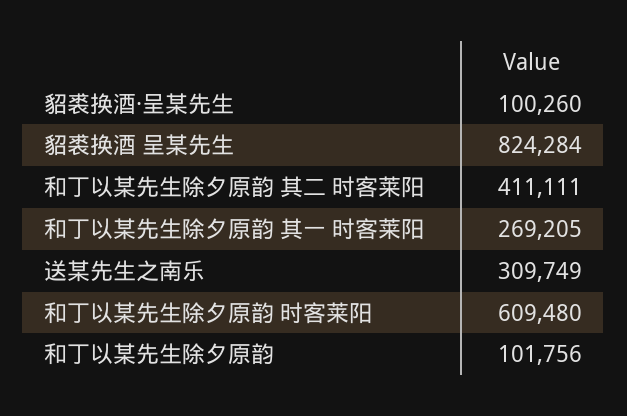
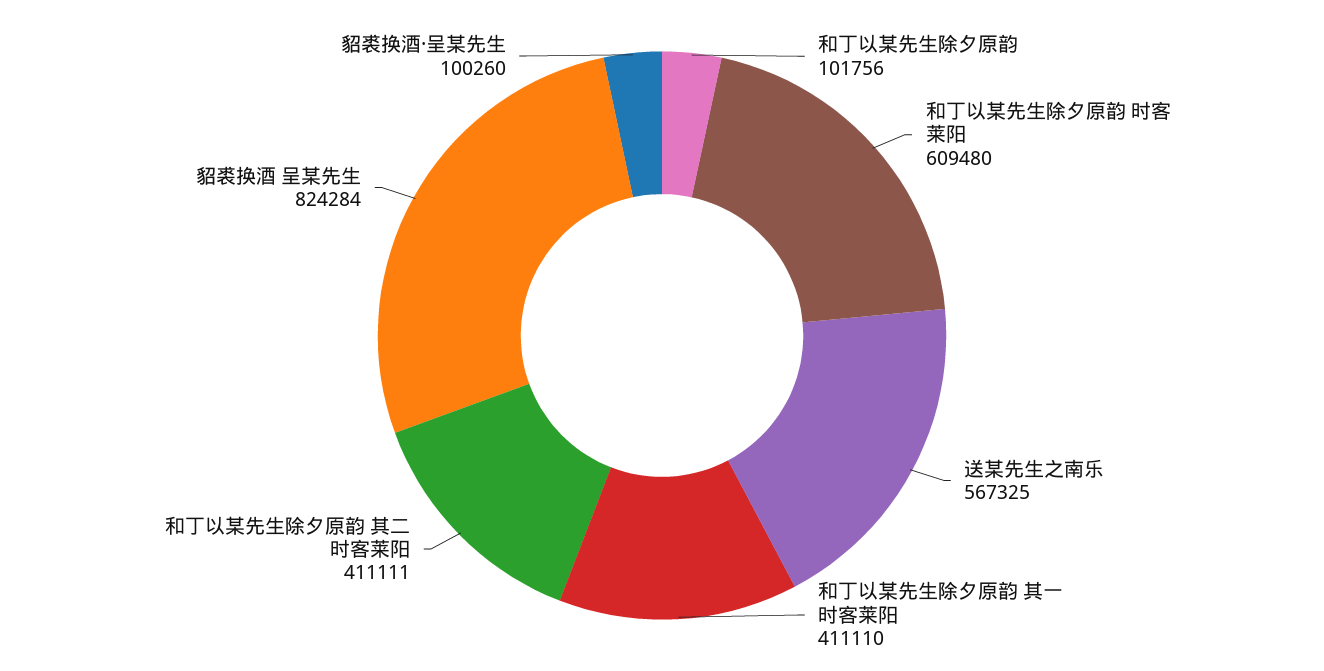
和丁以某先生除夕原韵 其一 时客莱阳: 269205 -> 411110
送某先生之南乐: 309749 -> 567325

